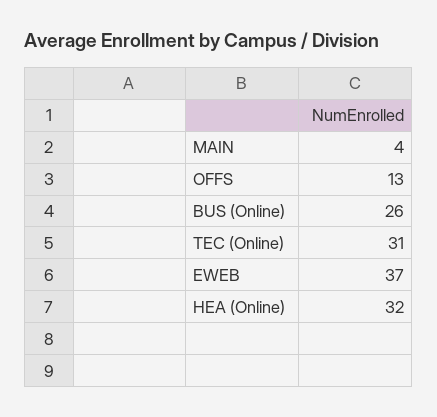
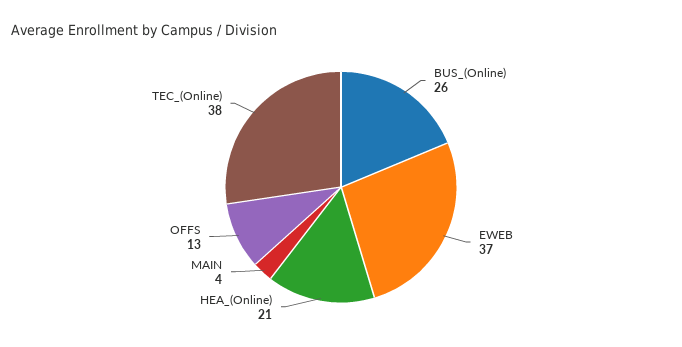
TEC (Online): 31 -> 38
HEA (Online): 32 -> 21

